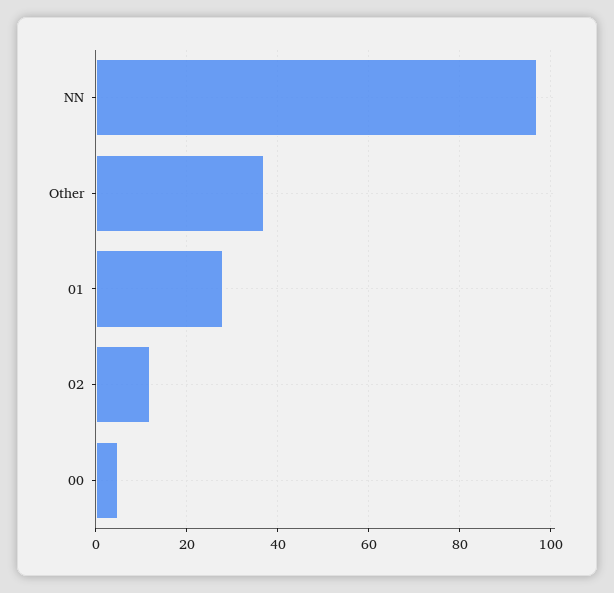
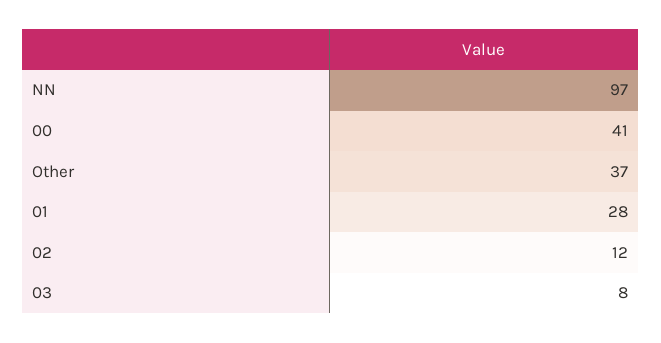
00: 5 -> 41
03: none -> 8

